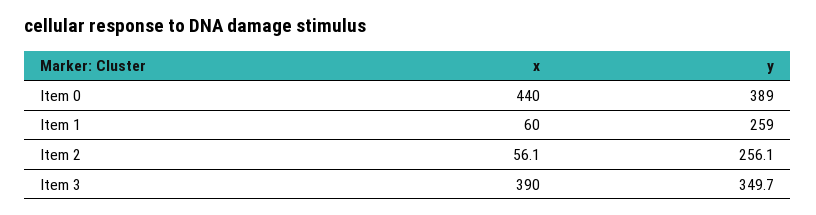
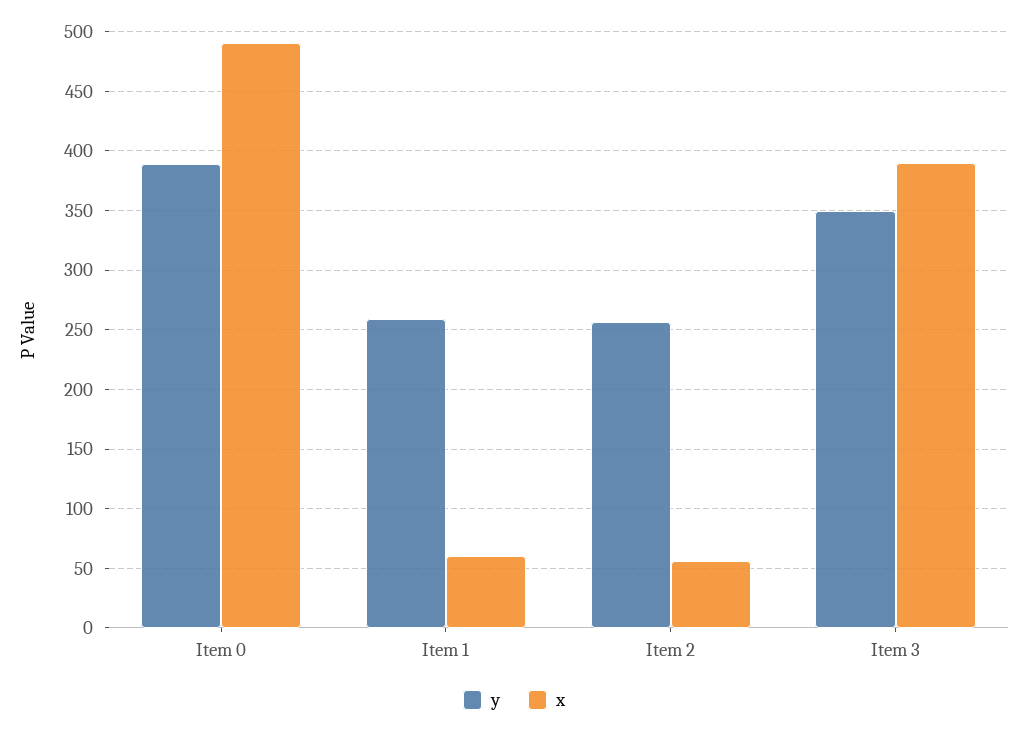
x, Item 0: 440 -> 490

